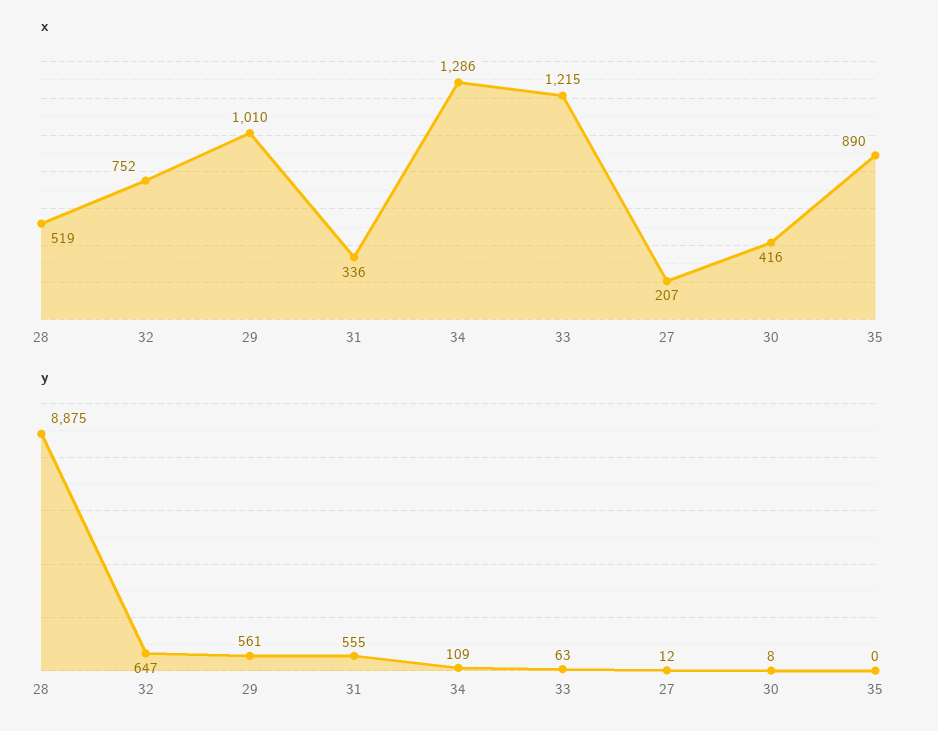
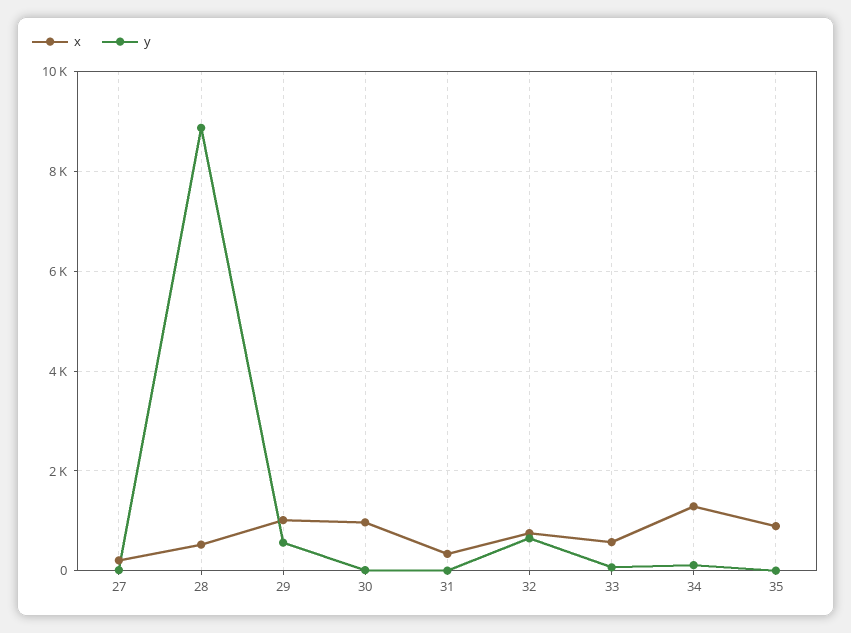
x, 33: 1215 -> 600
x, 30: 416 -> 1000
y, 31: 555 -> 0

